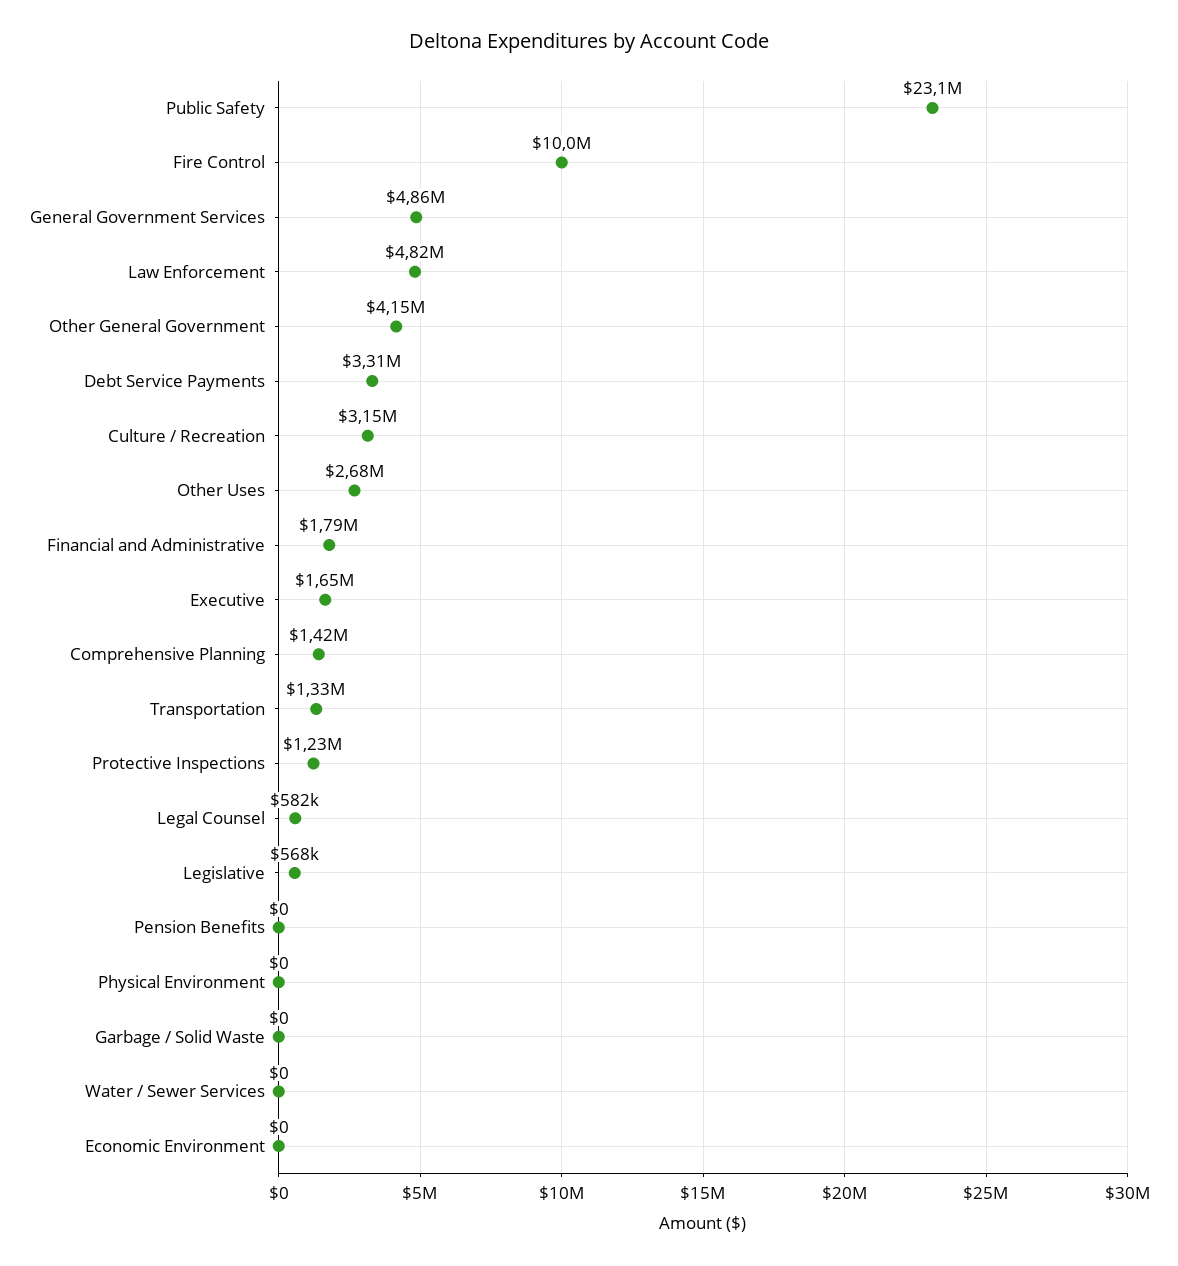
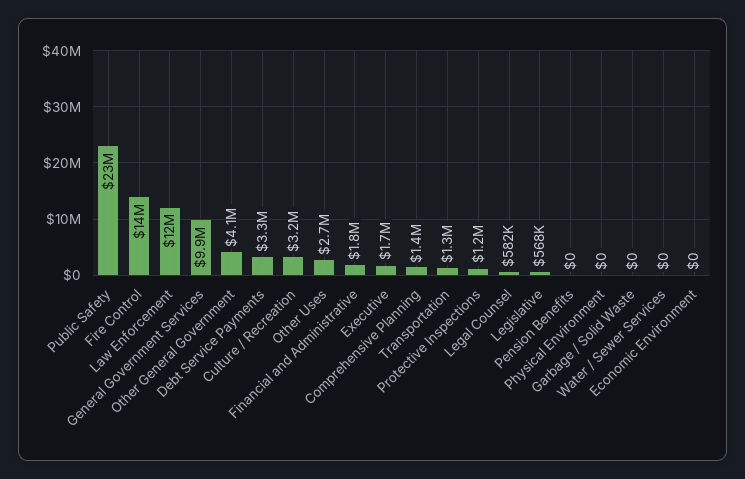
Fire Control: 10000000 -> 14000000
General Government Services: 4860000 -> 9900000
Law Enforcement: 4820000 -> 12000000

